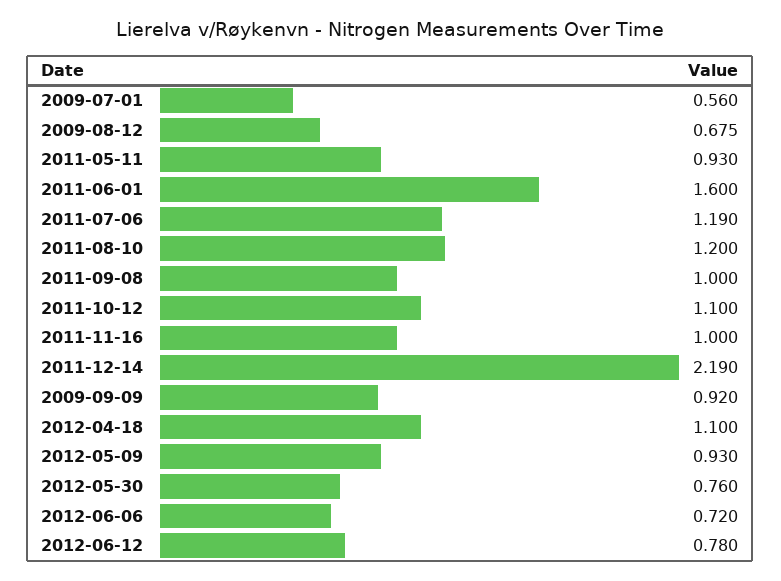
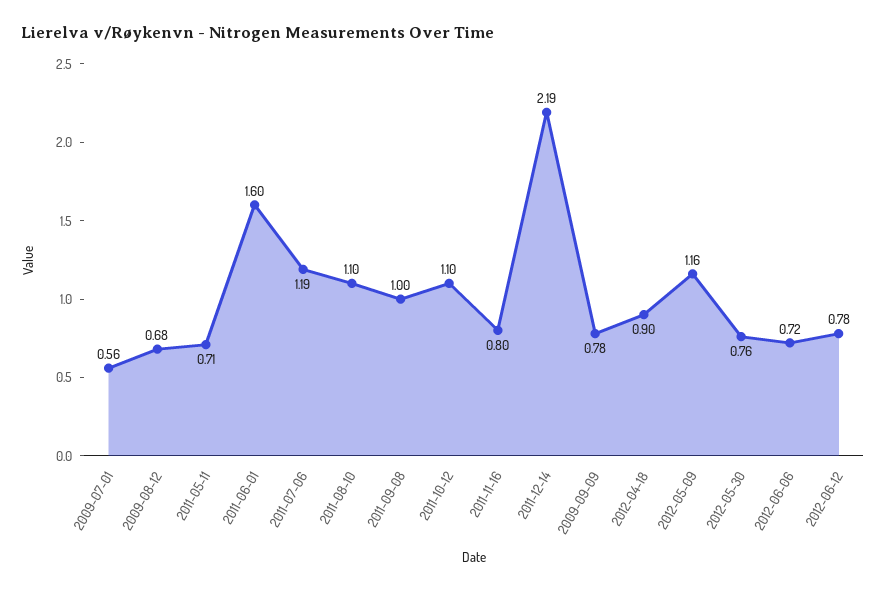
2011-05-11: 0.93 -> 0.71
2011-08-10: 1.2 -> 1.1
2011-11-16: 1 -> 0.8
2009-09-09: 0.92 -> 0.78
2012-04-18: 1.1 -> 0.9
2012-05-09: 0.93 -> 1.16

